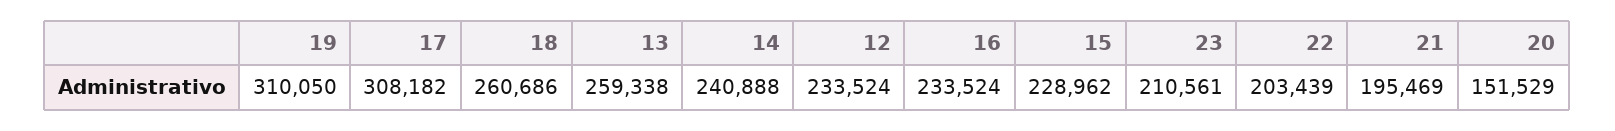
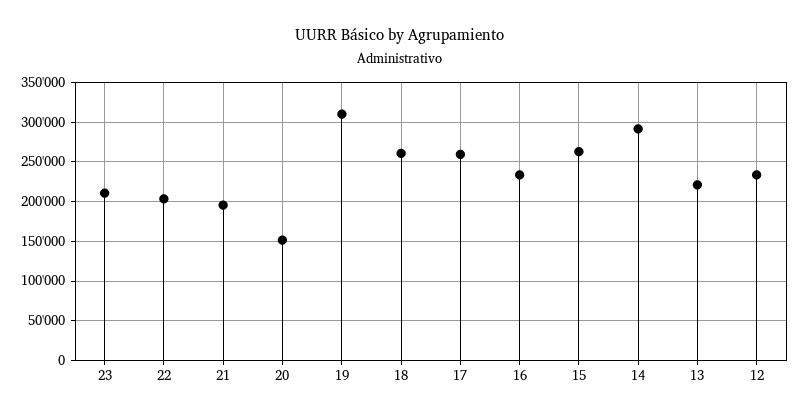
17: 308182 -> 260000
13: 259338 -> 220000
14: 240888 -> 290000
15: 228962 -> 260000

